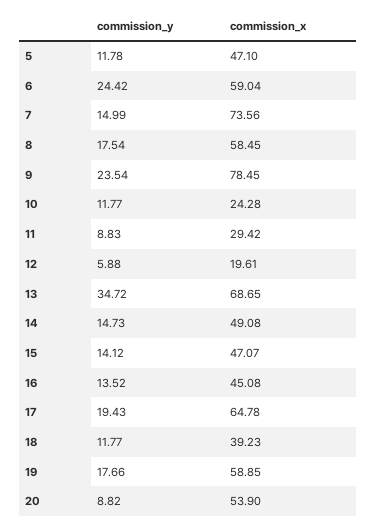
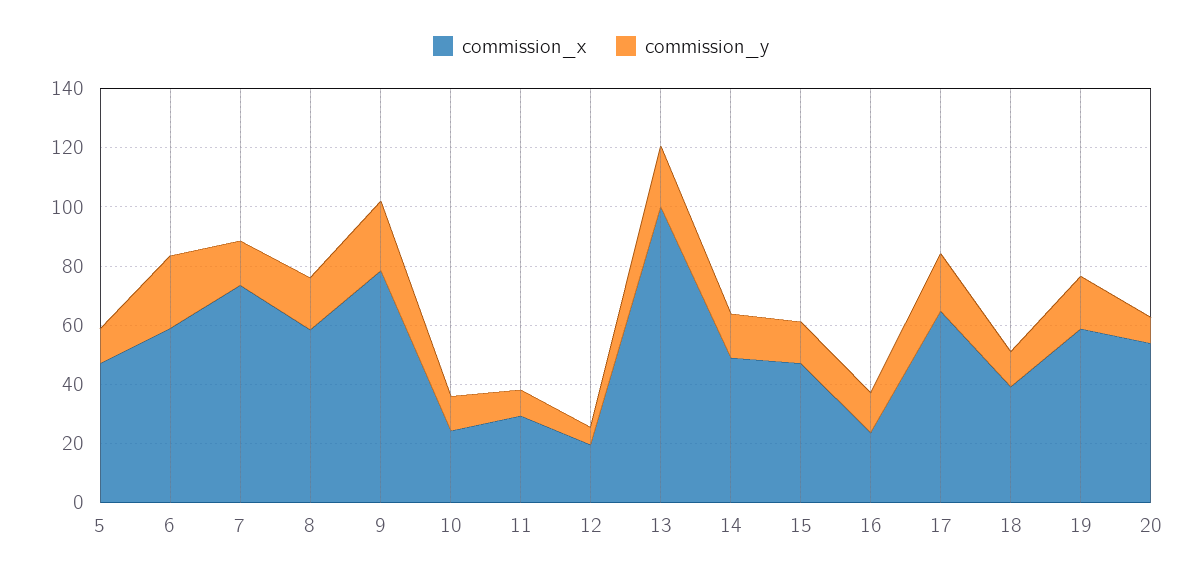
commission_y, 13: 34.72 -> 20
commission_x, 13: 68.65 -> 100
commission_x, 16: 45.08 -> 25

